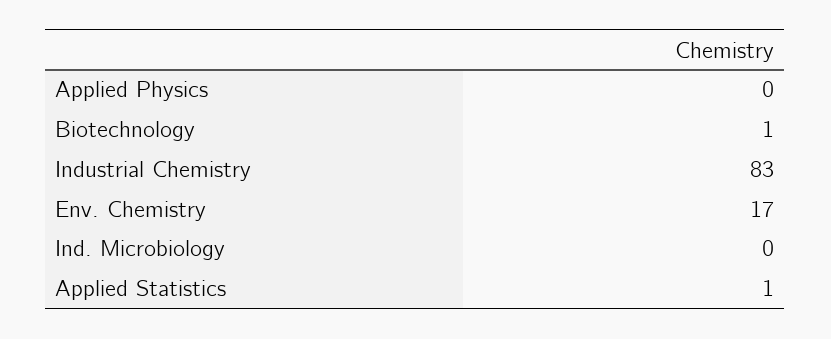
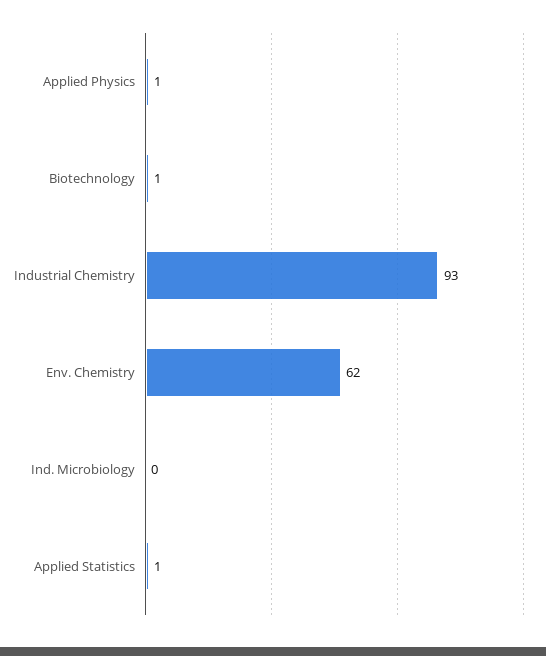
Applied Physics: 0 -> 1
Industrial Chemistry: 83 -> 93
Env. Chemistry: 17 -> 62

